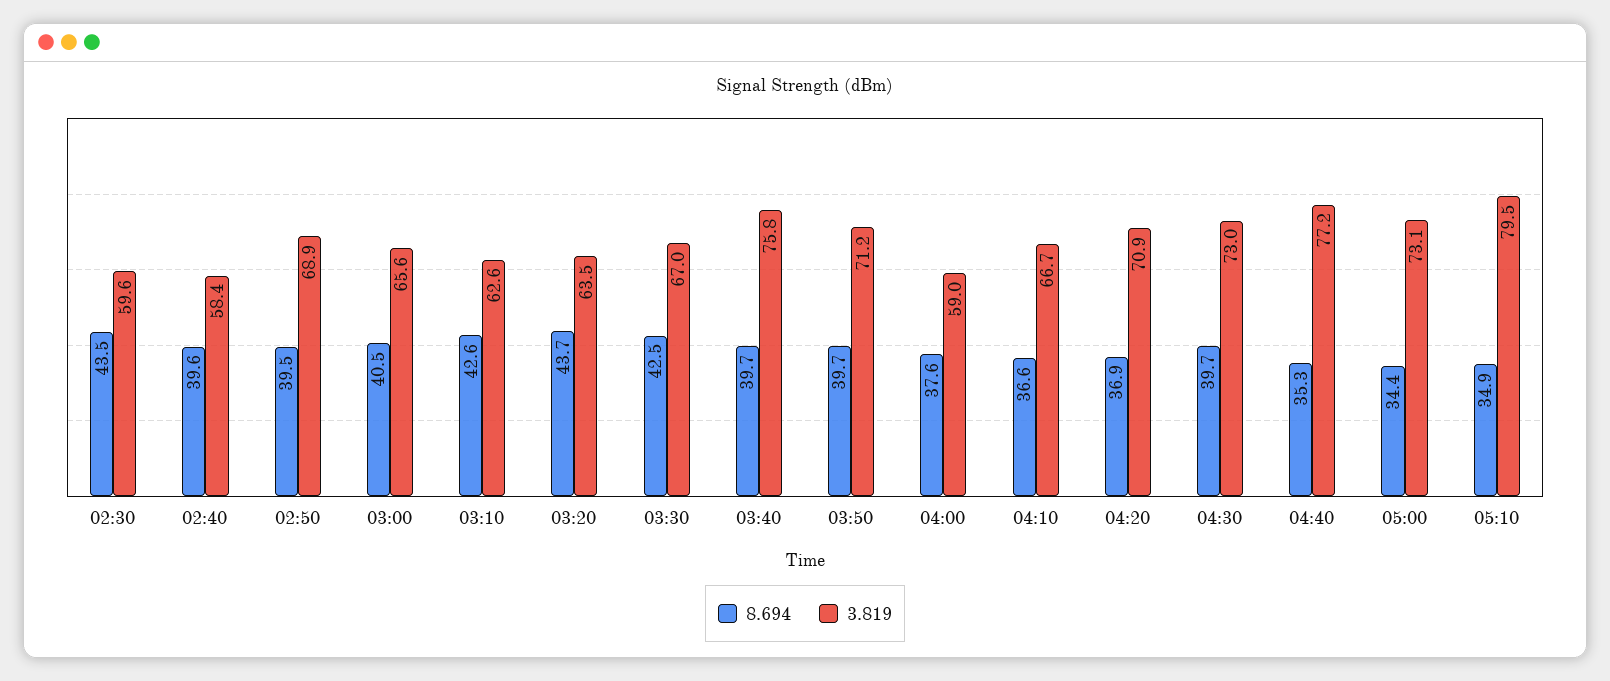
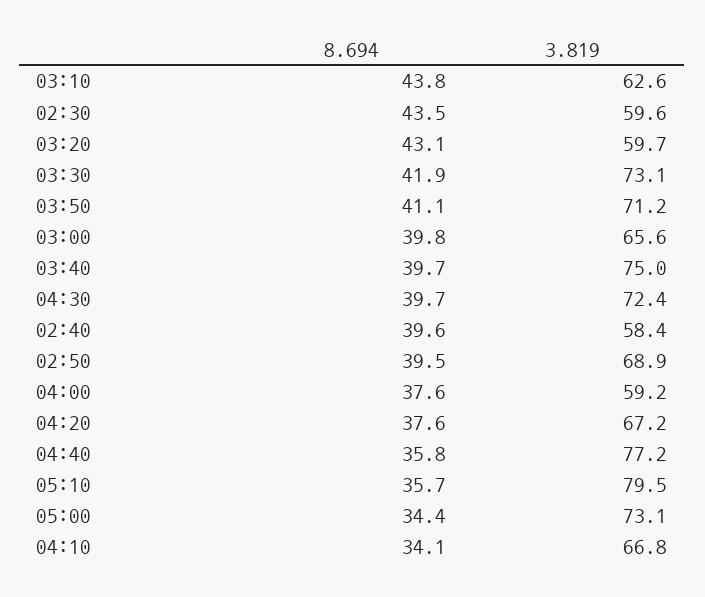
8.694, 03:00: 40.5 -> 39.8
8.694, 03:10: 42.6 -> 43.8
8.694, 03:20: 43.7 -> 43.1
3.819, 03:20: 63.5 -> 59.7
8.694, 03:30: 42.5 -> 41.9
3.819, 03:30: 67 -> 73.1
3.819, 03:40: 75.8 -> 75
8.694, 03:50: 39.7 -> 41.1
3.819, 04:00: 59 -> 59.2
8.694, 04:10: 36.6 -> 34.1
3.819, 04:10: 66.7 -> 66.8
8.694, 04:20: 36.9 -> 37.6
3.819, 04:20: 70.9 -> 67.2
3.819, 04:30: 73 -> 72.4
8.694, 04:40: 35.3 -> 35.8
8.694, 05:10: 34.9 -> 35.7

